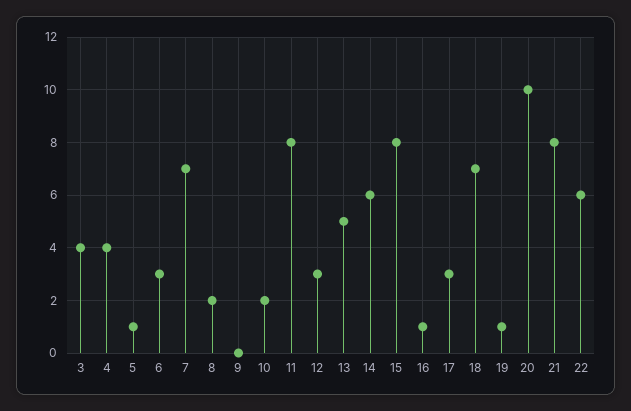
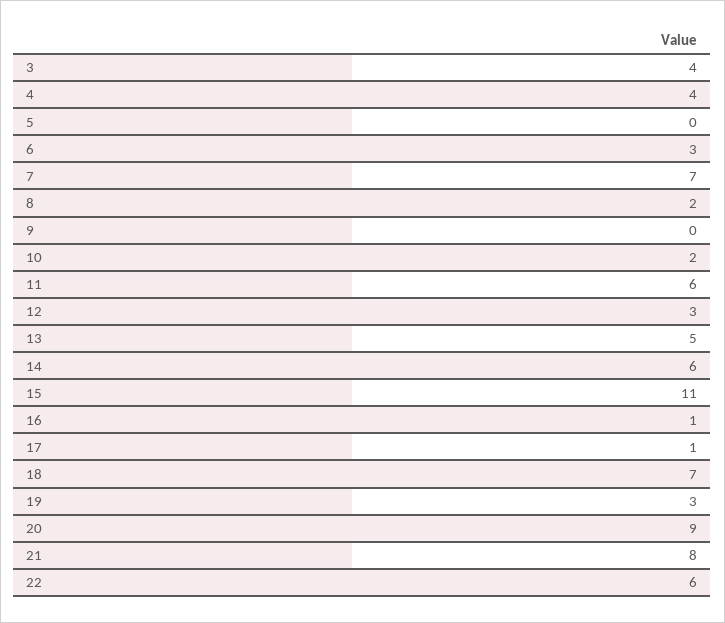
5: 1 -> 0
11: 8 -> 6
15: 8 -> 11
17: 3 -> 1
19: 1 -> 3
20: 10 -> 9

